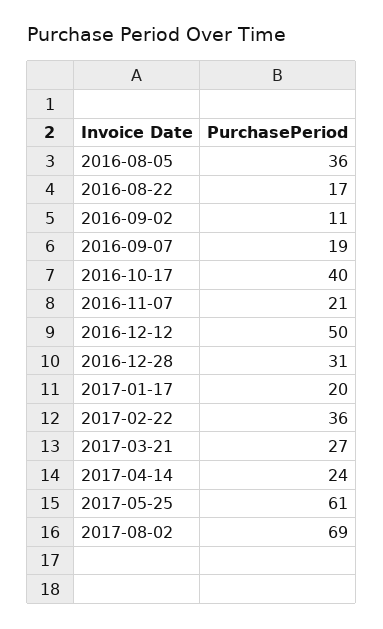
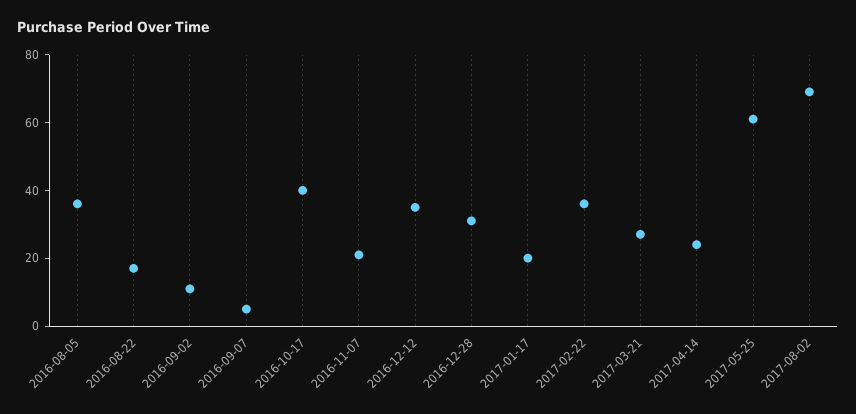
2016-09-07: 19 -> 5
2016-12-12: 50 -> 35

